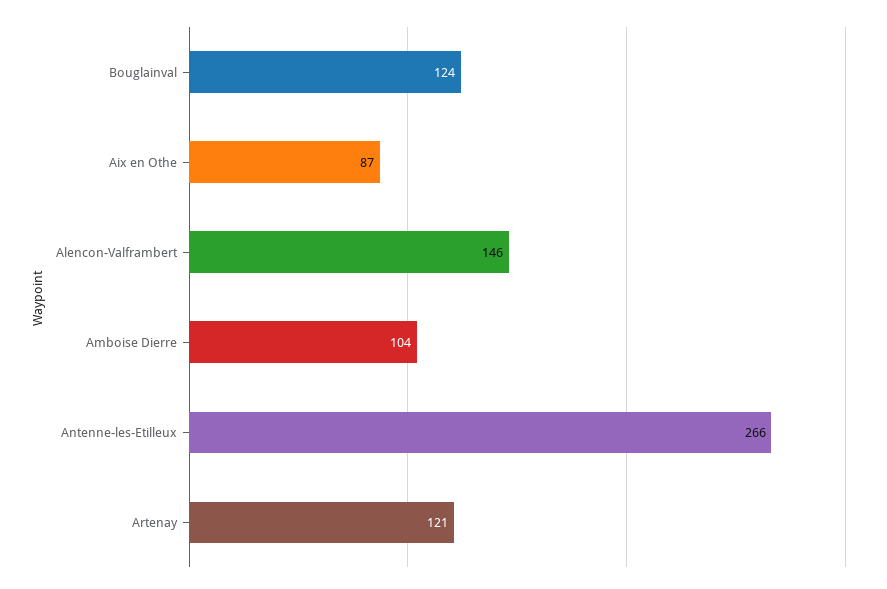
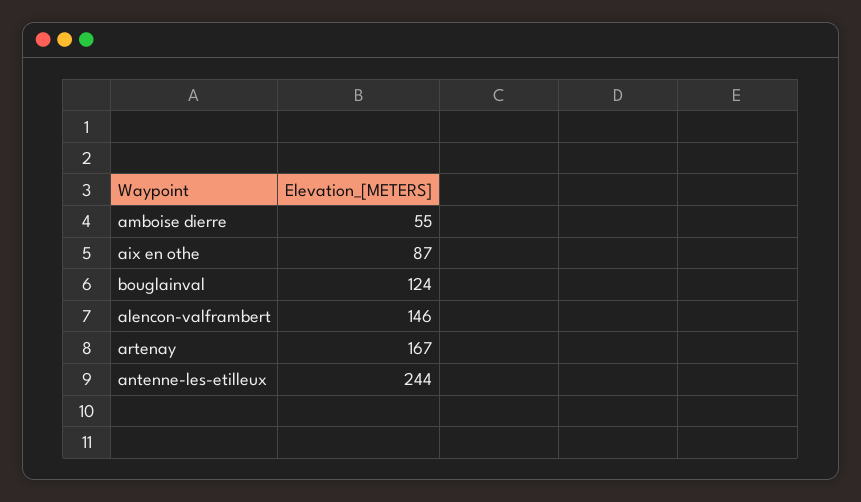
Amboise Dierre: 104 -> 55
Antenne-les-Etilleux: 266 -> 244
Artenay: 121 -> 167

